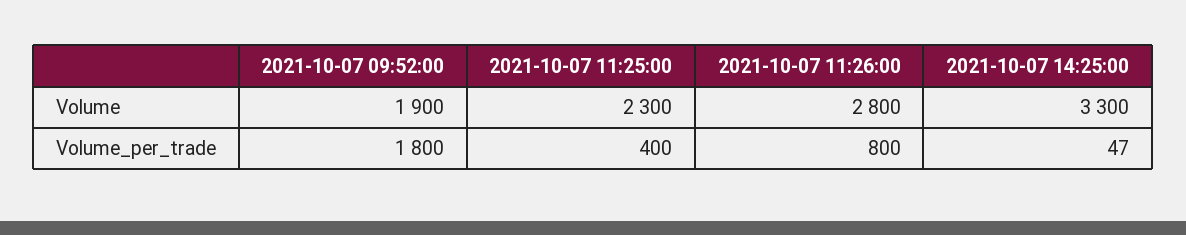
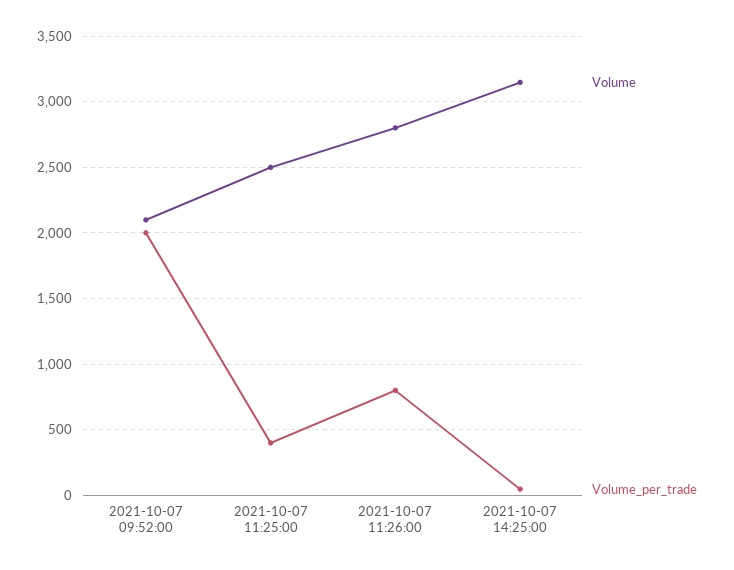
Volume, 2021-10-07 09:52:00: 1900 -> 2100
Volume, 2021-10-07 11:25:00: 2300 -> 2500
Volume, 2021-10-07 14:25:00: 3300 -> 3150
Volume_per_trade, 2021-10-07 09:52:00: 1800 -> 2000

